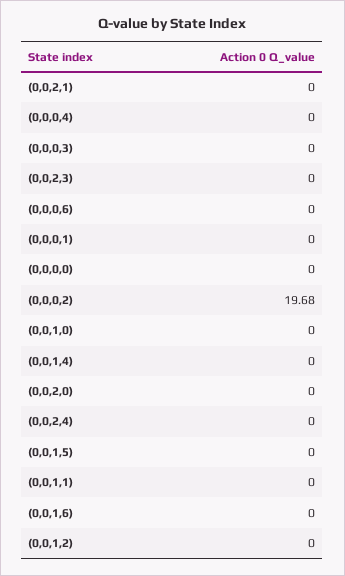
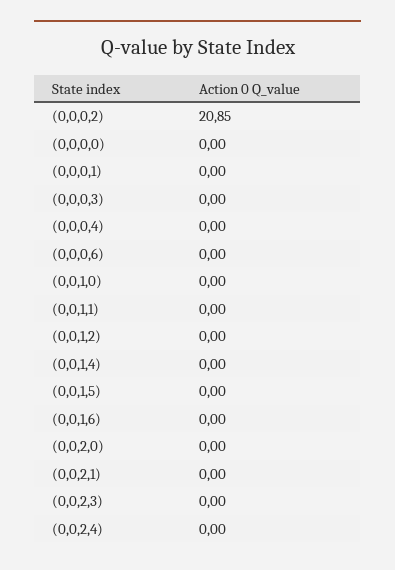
(0,0,0,2): 19.68 -> 20.85

